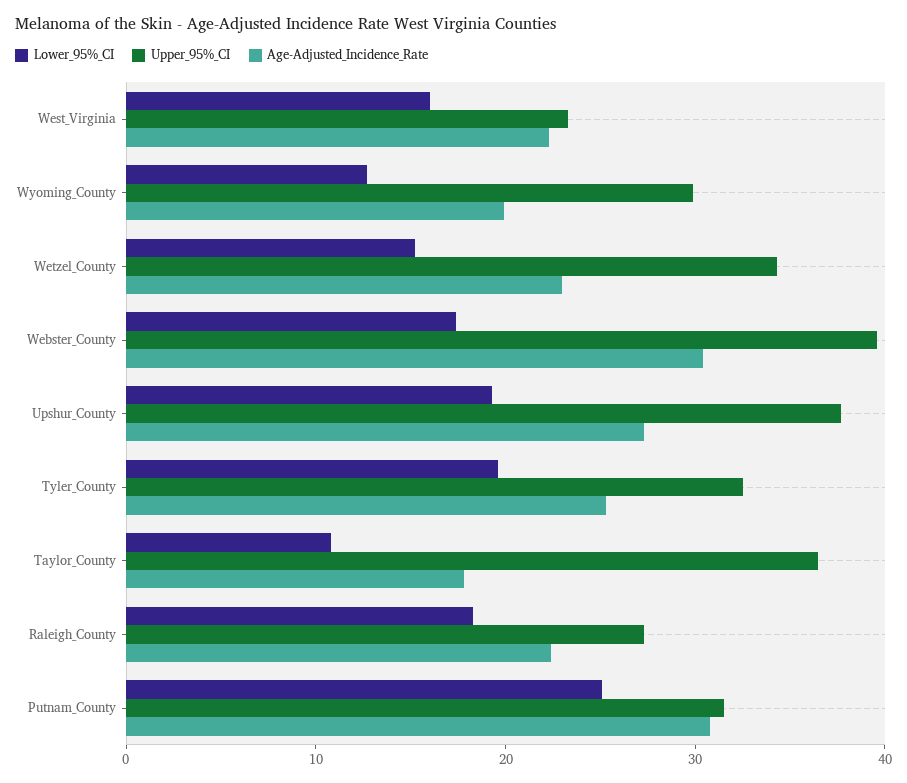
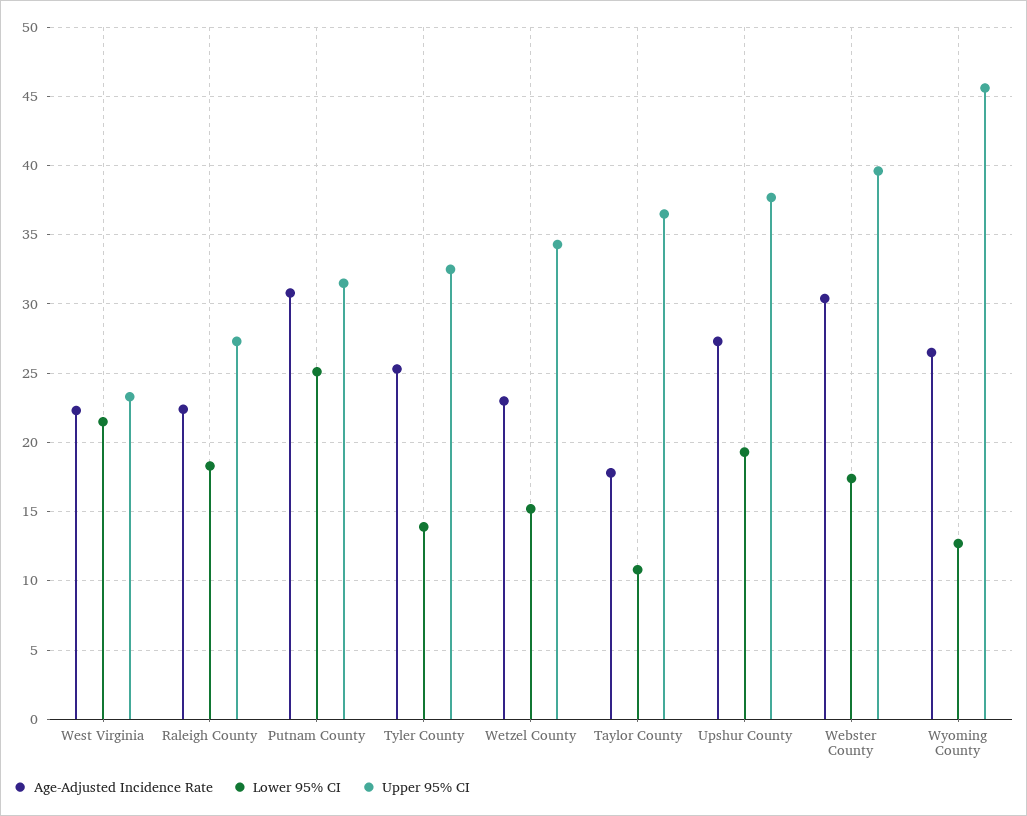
Lower_95%_CI, West_Virginia: 16 -> 21.5
Upper_95%_CI, Wyoming_County: 30 -> 45.5
Age-Adjusted_Incidence_Rate, Wyoming_County: 20 -> 26.5
Lower_95%_CI, Tyler_County: 20 -> 14

